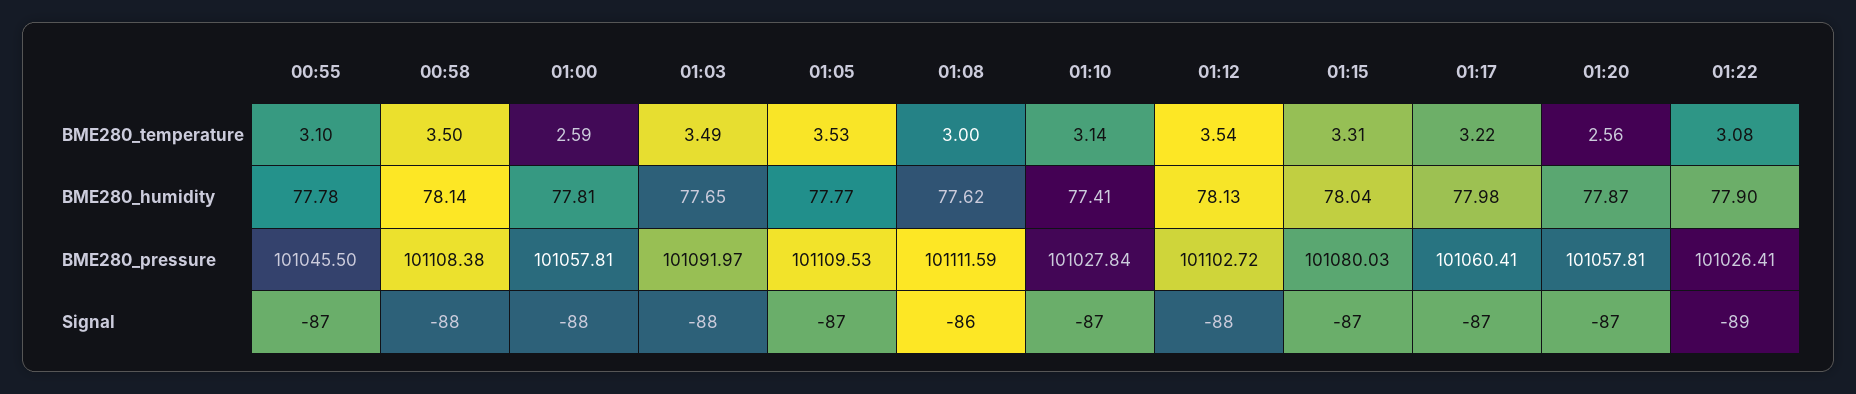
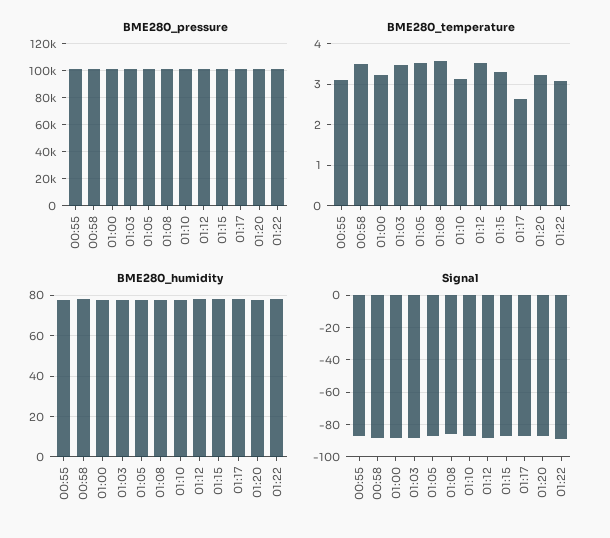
BME280_temperature, 01:00: 2.59 -> 3.2
BME280_temperature, 01:08: 3 -> 3.6
BME280_temperature, 01:17: 3.22 -> 2.6
BME280_temperature, 01:20: 2.56 -> 3.2

